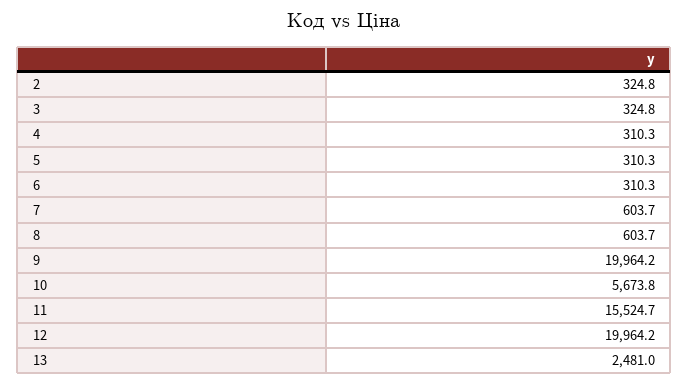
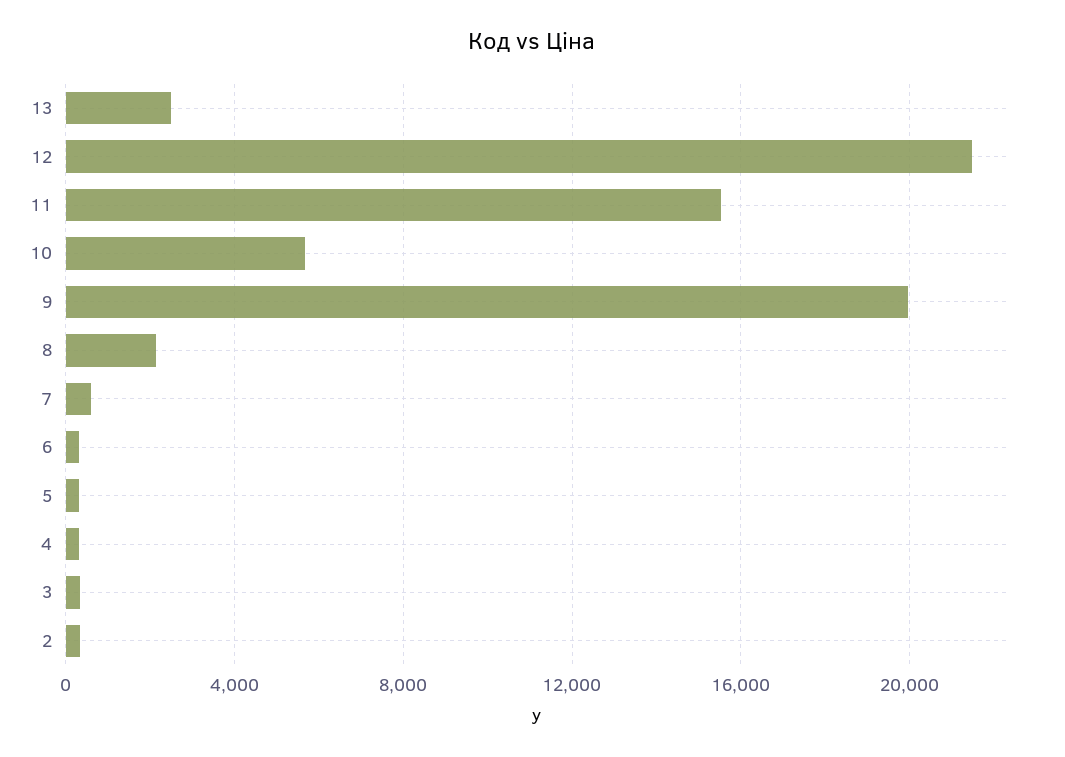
8: 603.7 -> 2000
12: 19964.2 -> 21500

